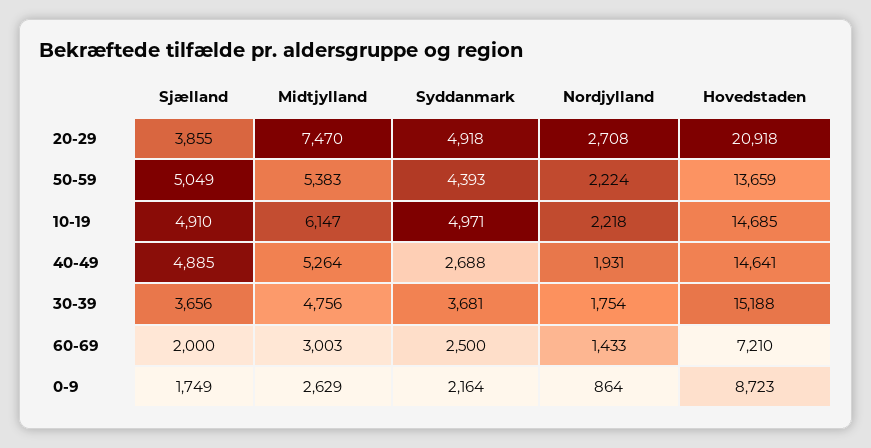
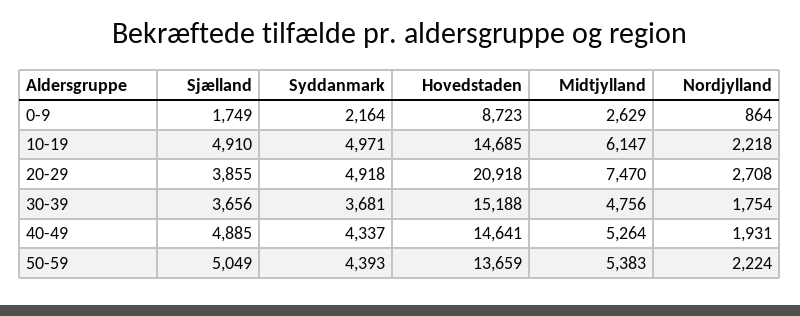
Syddanmark, 40-49: 2688 -> 4337
Sjælland, 60-69: 2000 -> none
Midtjylland, 60-69: 3003 -> none
Syddanmark, 60-69: 2500 -> none
Nordjylland, 60-69: 1433 -> none
Hovedstaden, 60-69: 7210 -> none

